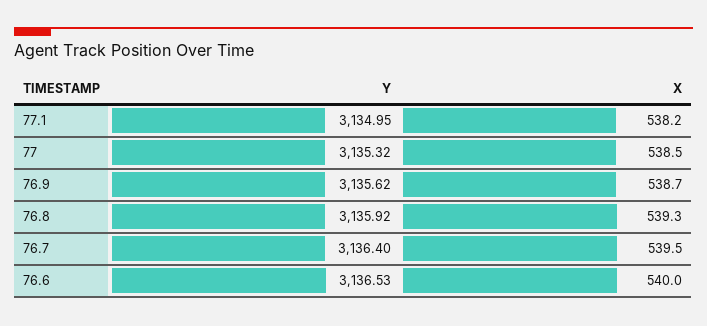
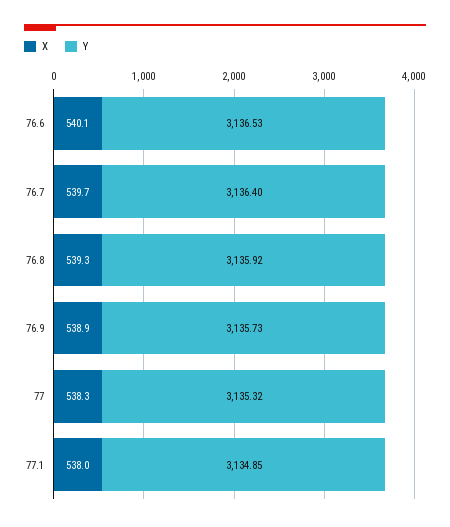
Y, 77.1: 3134.95 -> 3134.85
X, 77.1: 538.2 -> 538
X, 77: 538.5 -> 538.3
Y, 76.9: 3135.62 -> 3135.73
X, 76.9: 538.7 -> 538.9
X, 76.7: 539.5 -> 539.7
X, 76.6: 540 -> 540.1

